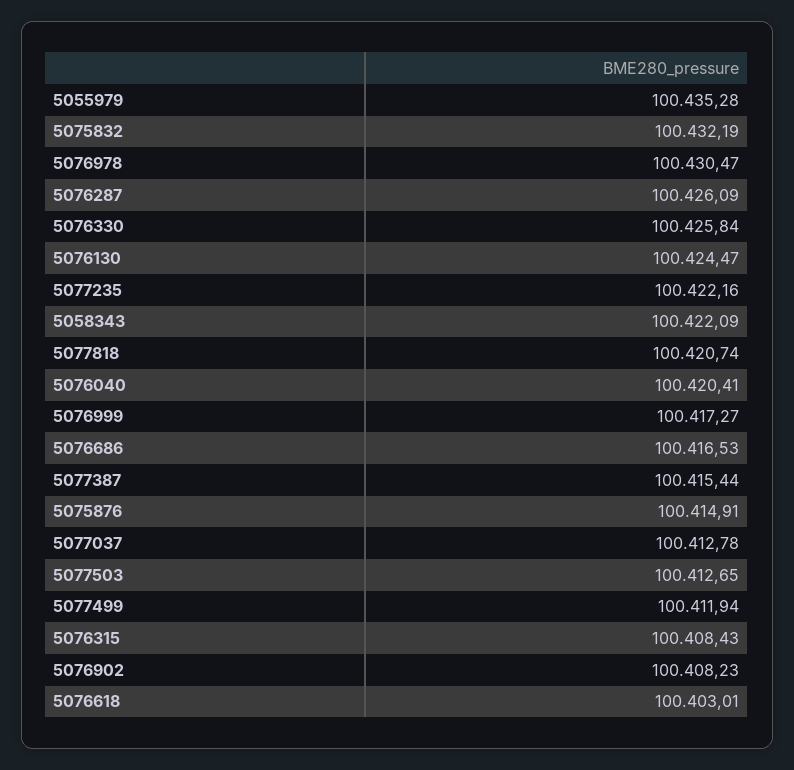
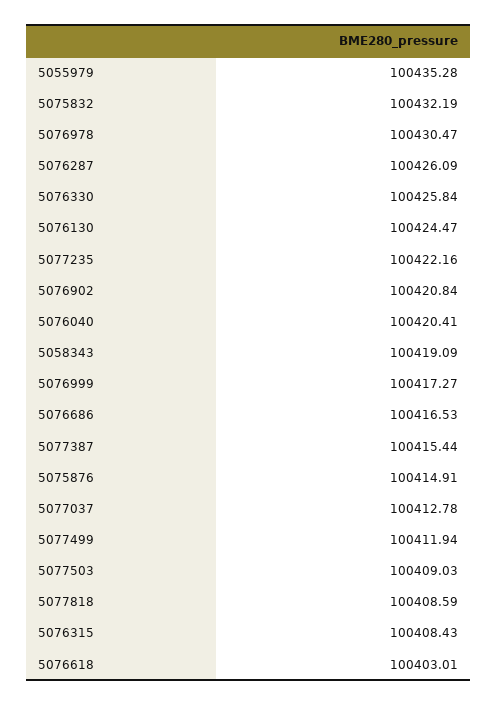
5058343: 100422.09 -> 100419.09
5077818: 100420.74 -> 100408.59
5077503: 100412.65 -> 100409.03
5076902: 100408.23 -> 100420.84

